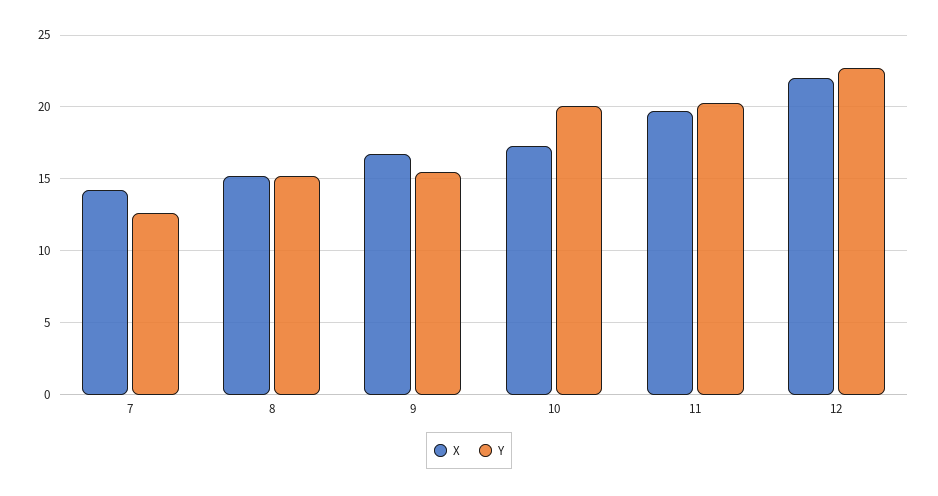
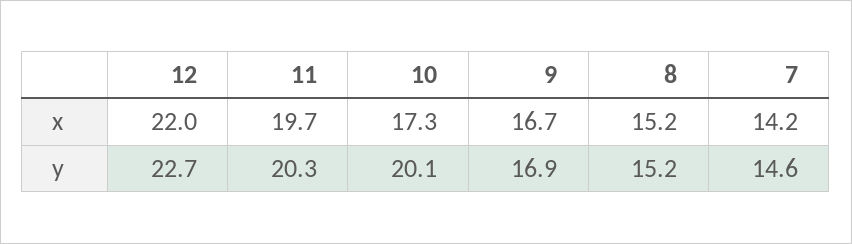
Y, 7: 12.5 -> 14.6
Y, 9: 15.5 -> 16.9

